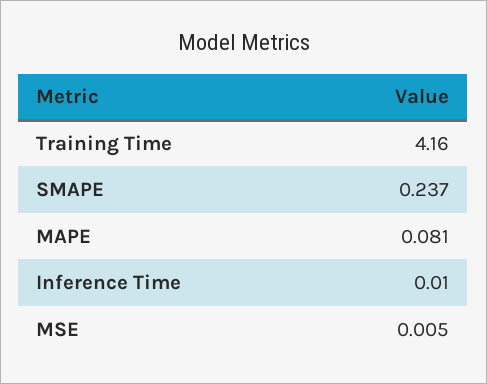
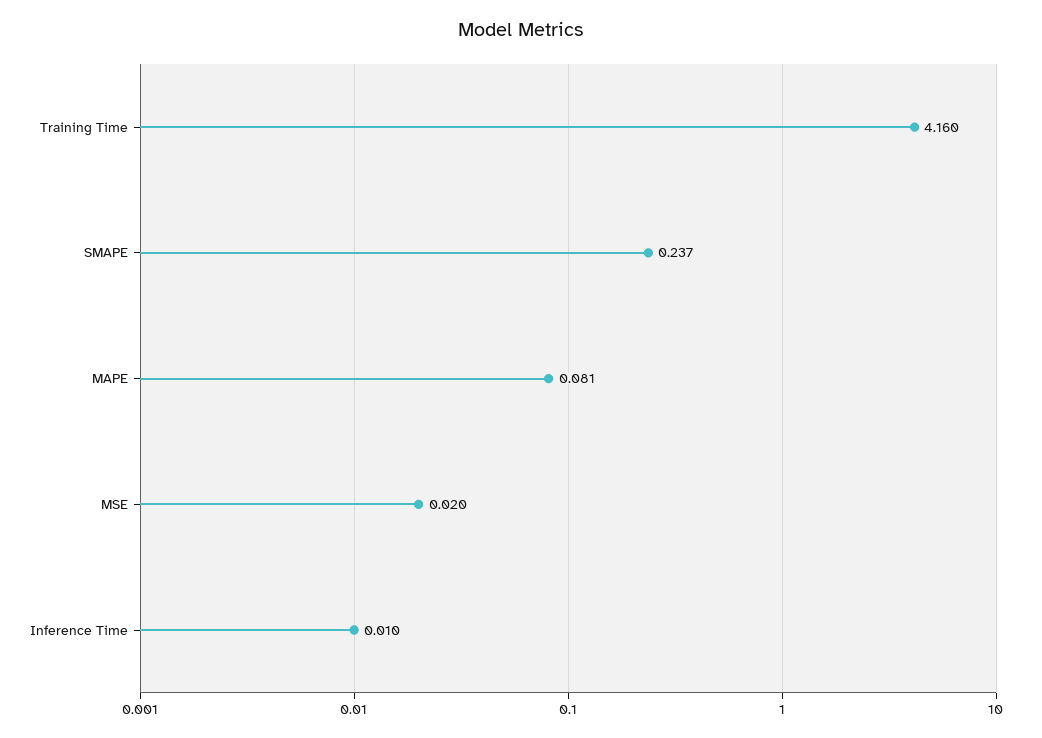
MSE: 0.005 -> 0.02

